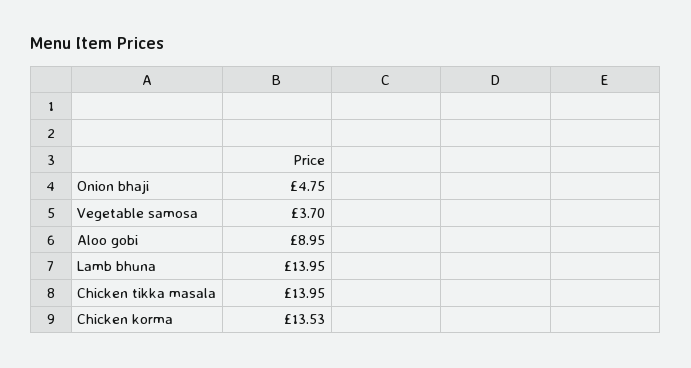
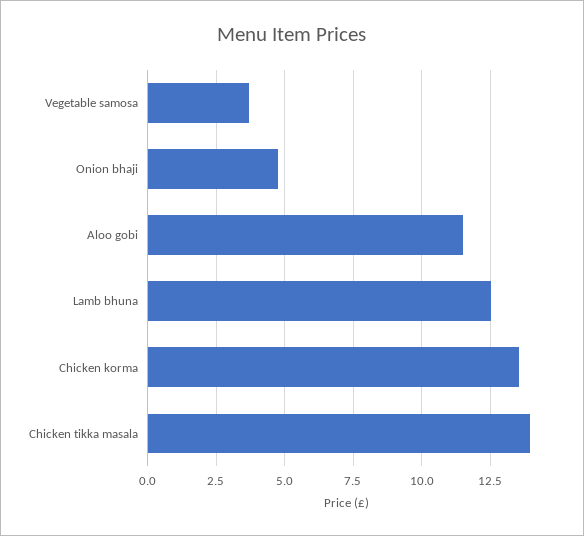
Aloo gobi: 8.95 -> 11.5
Lamb bhuna: 13.95 -> 12.5

